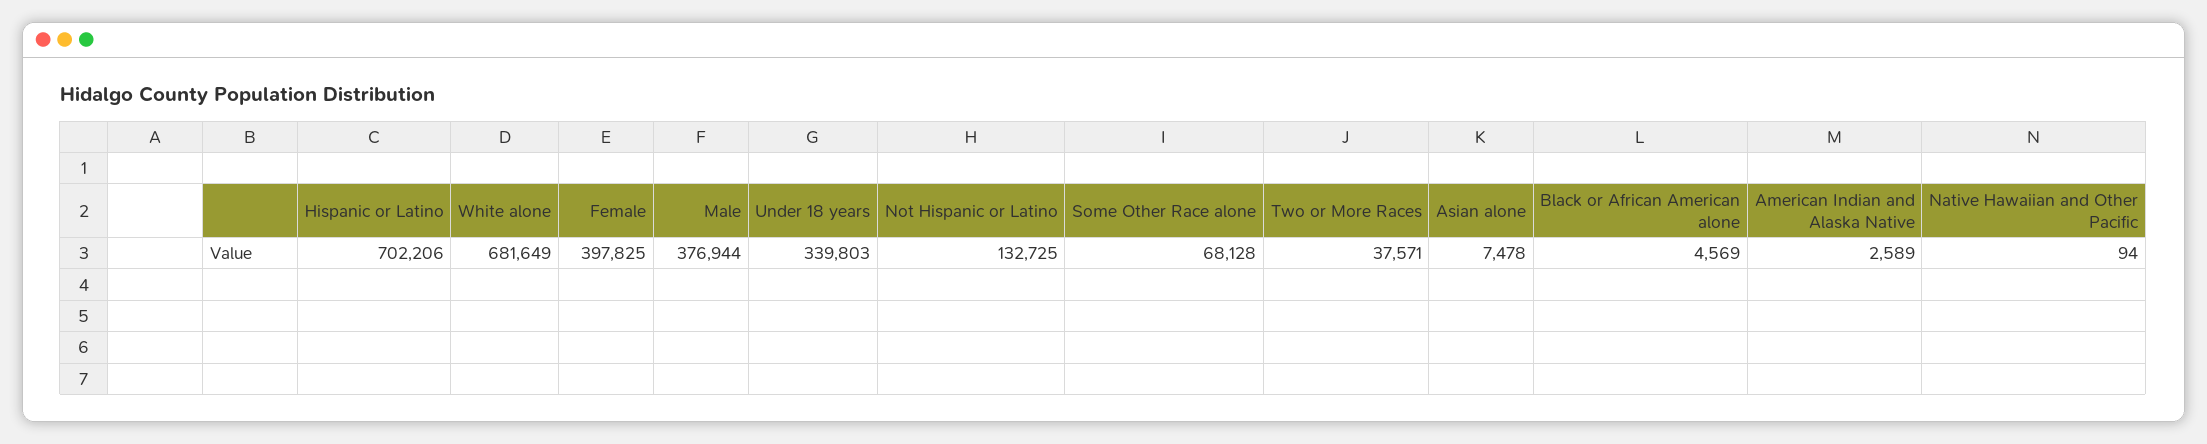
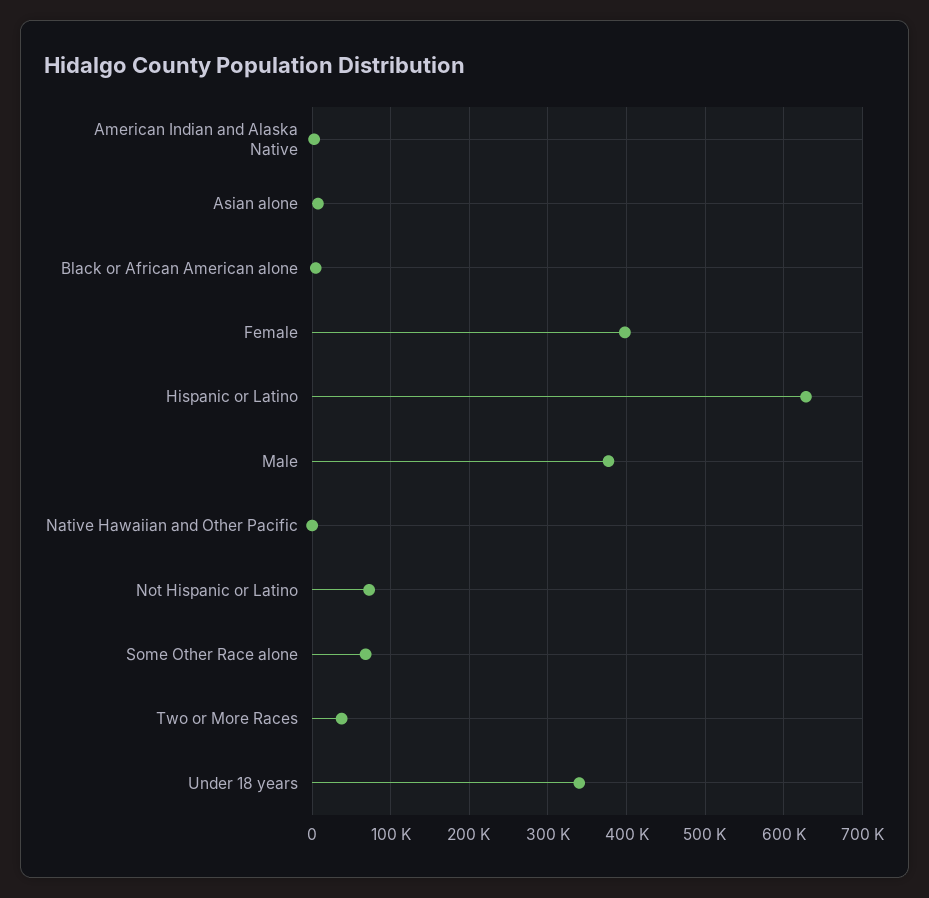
Hispanic or Latino: 702206 -> 630000
White alone: 681649 -> none
Not Hispanic or Latino: 132725 -> 70000

